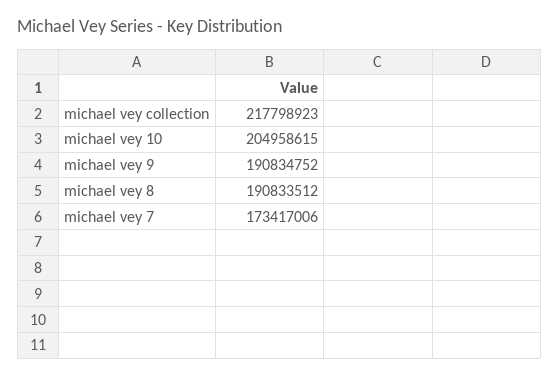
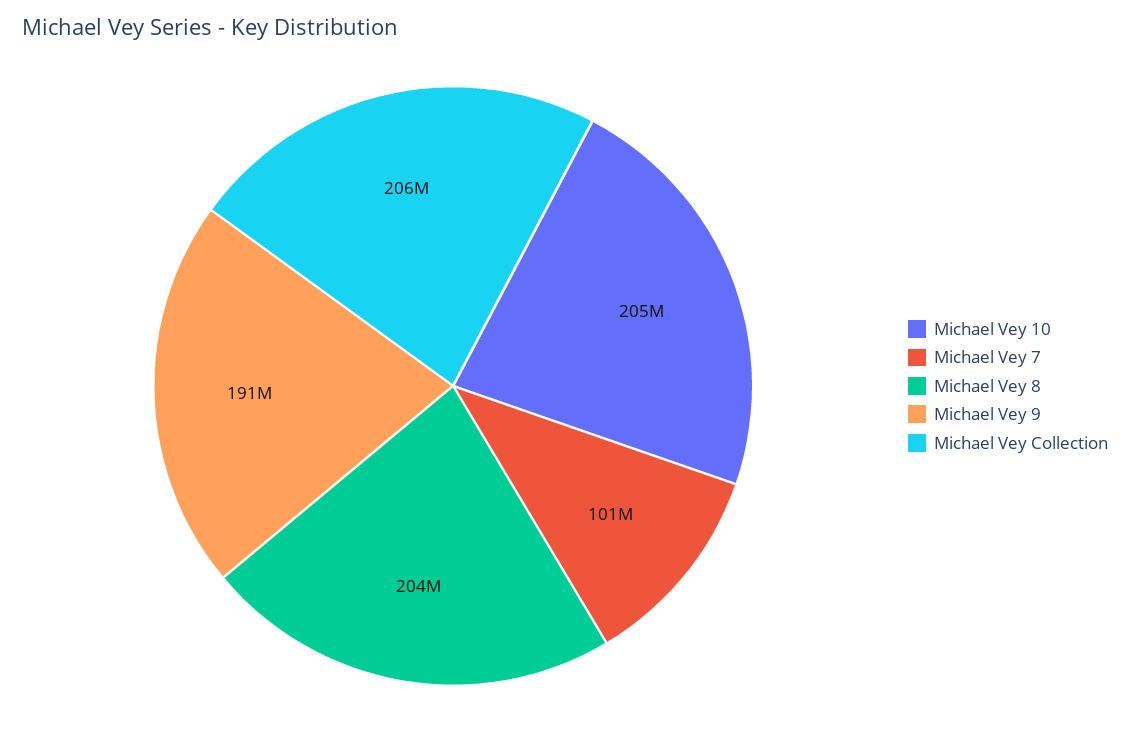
michael vey collection: 217798923 -> 206000000
michael vey 8: 190833512 -> 204000000
michael vey 7: 173417006 -> 101000000

